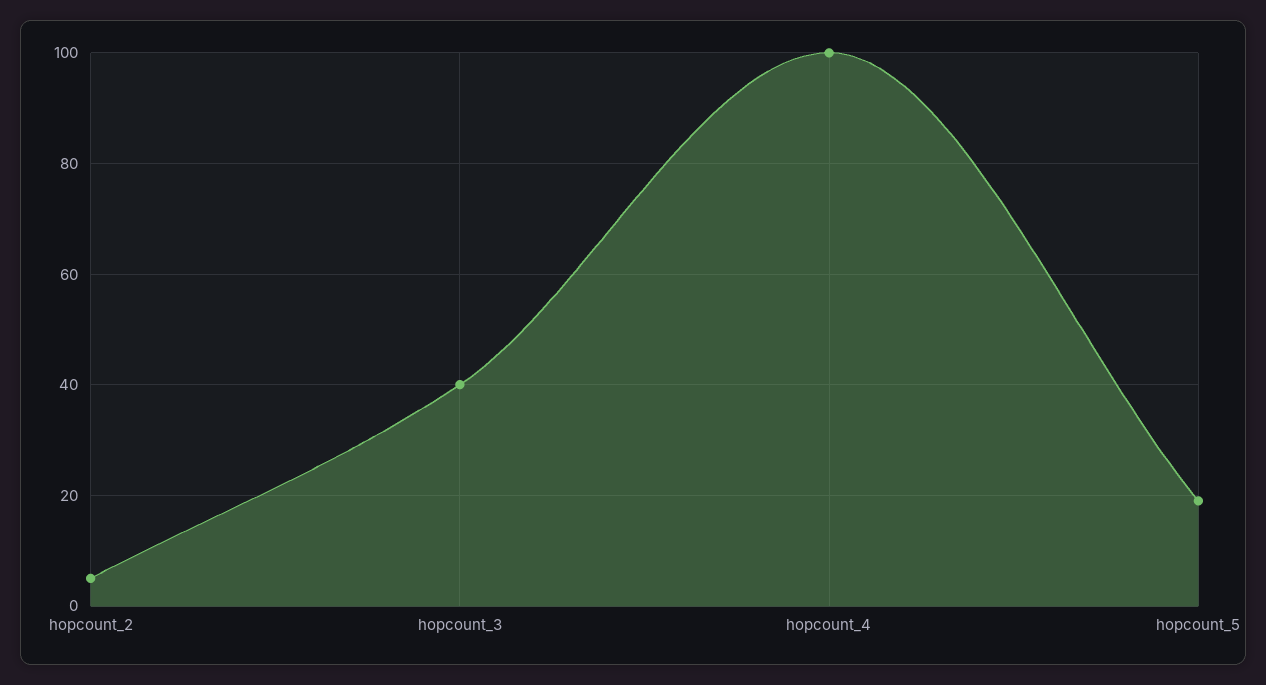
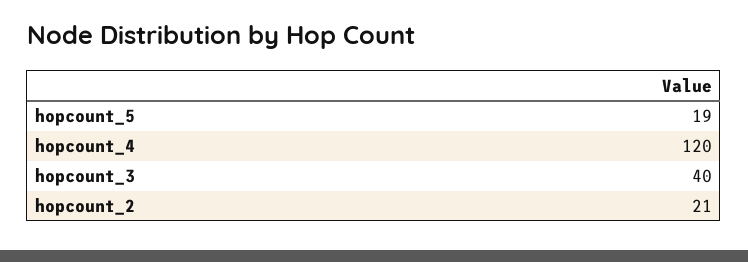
hopcount_2: 5 -> 21
hopcount_4: 100 -> 120

